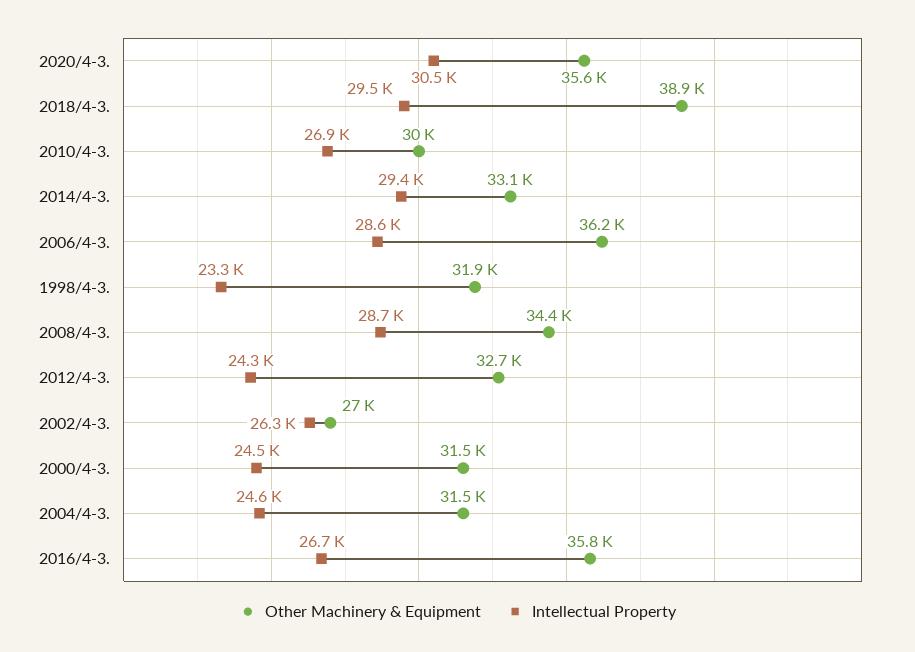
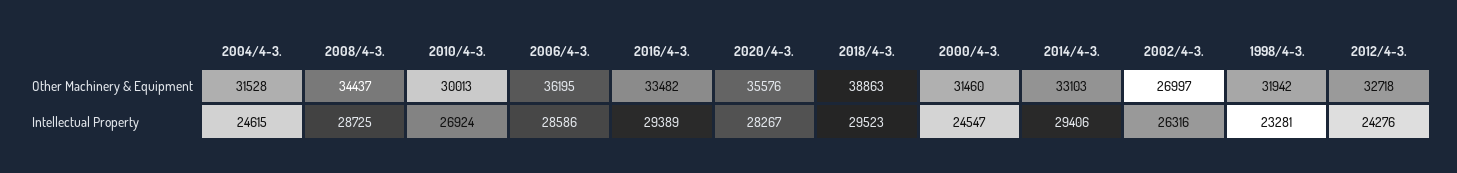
Intellectual Property, 2020/4-3.: 30500 -> 28267
Other Machinery & Equipment, 2016/4-3.: 35800 -> 33482
Intellectual Property, 2016/4-3.: 26700 -> 29389

